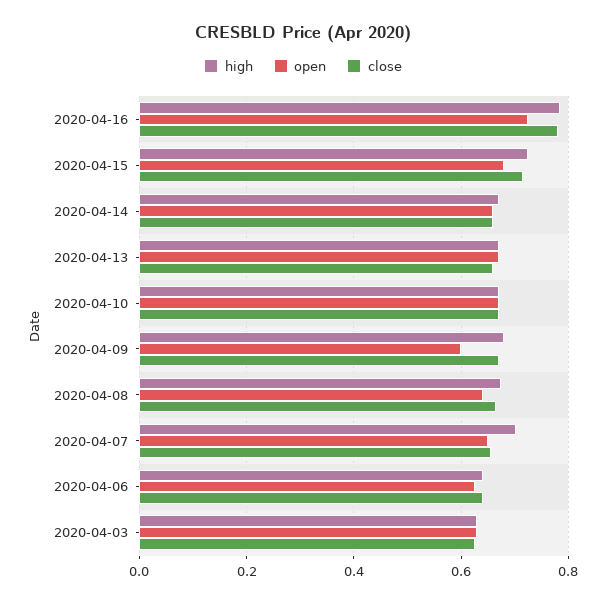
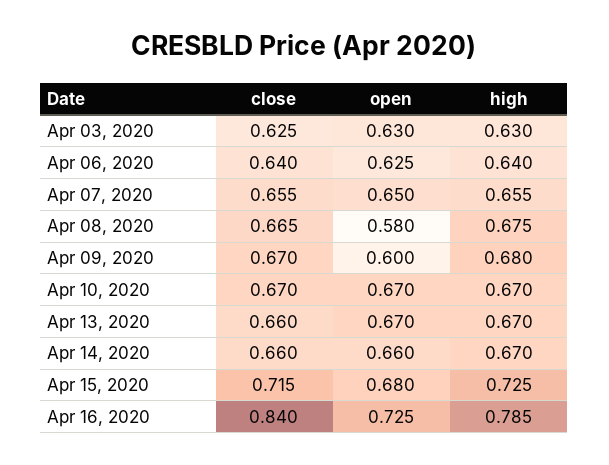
close, 2020-04-16: 0.78 -> 0.84
open, 2020-04-08: 0.64 -> 0.58
high, 2020-04-07: 0.7 -> 0.655

